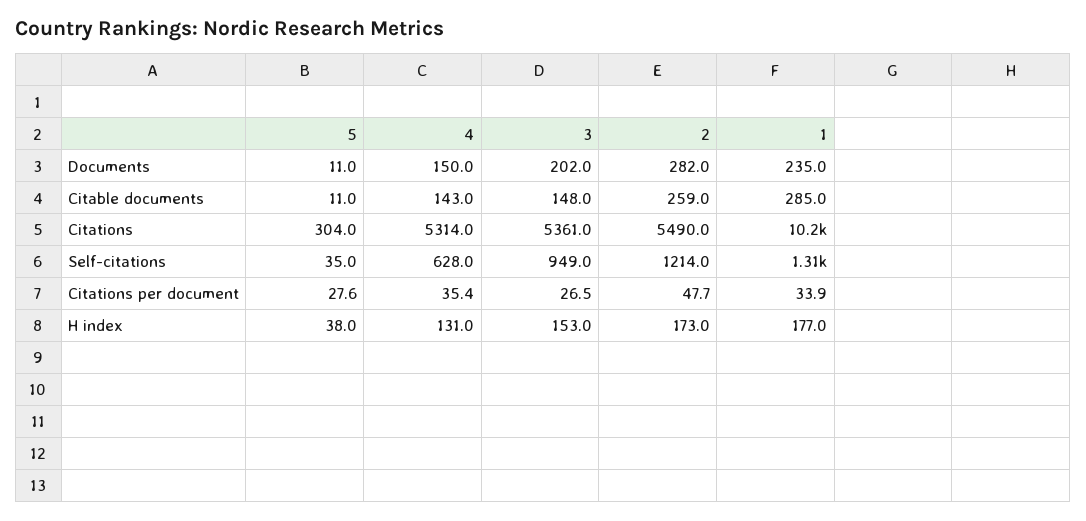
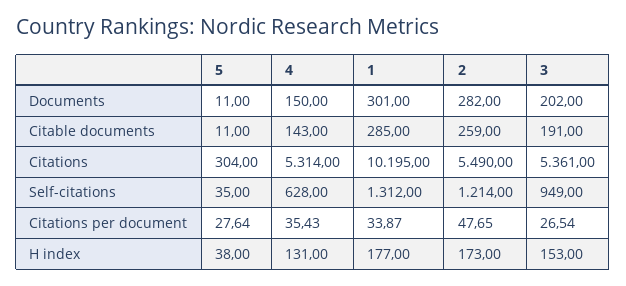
1, Documents: 235 -> 301
3, Citable documents: 148 -> 191

